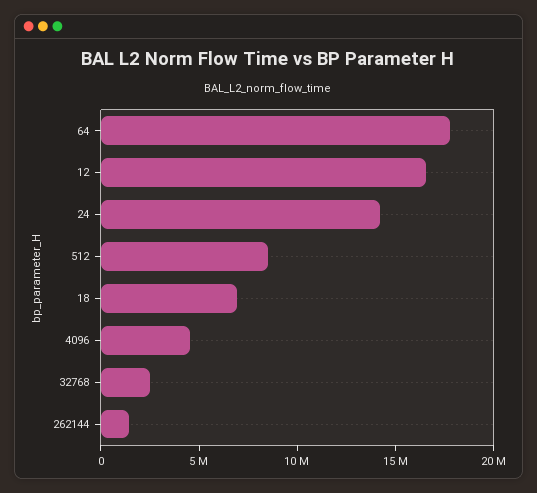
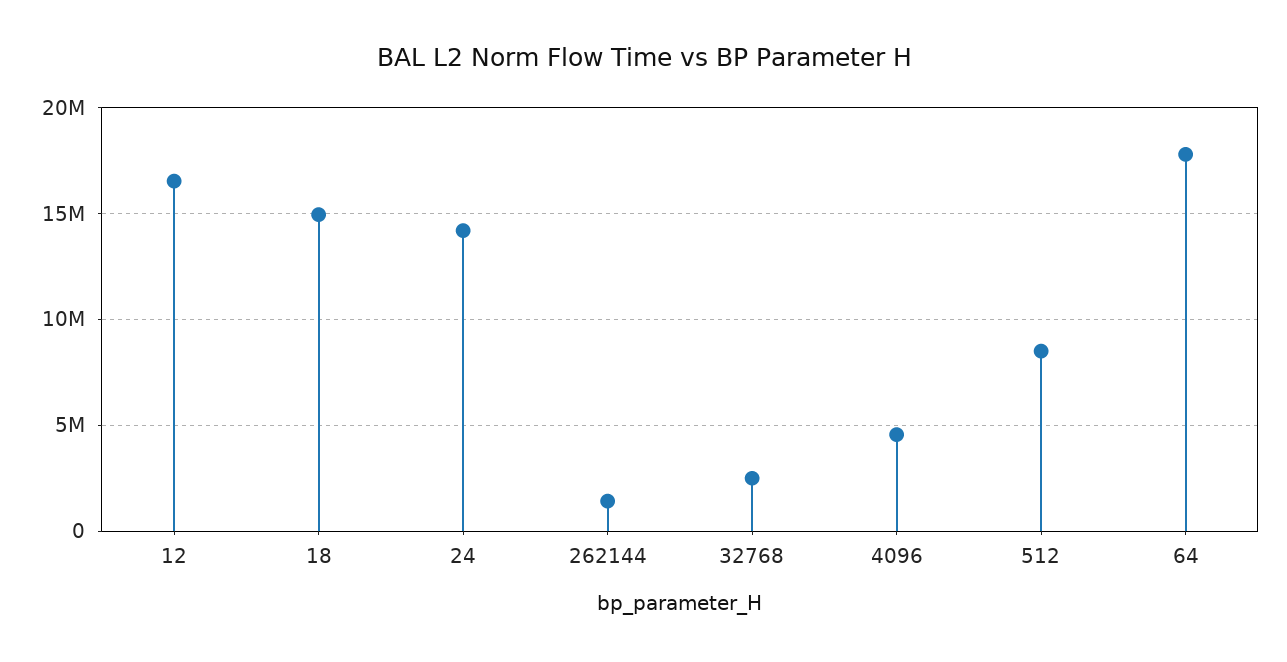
18: 7000000 -> 15000000

